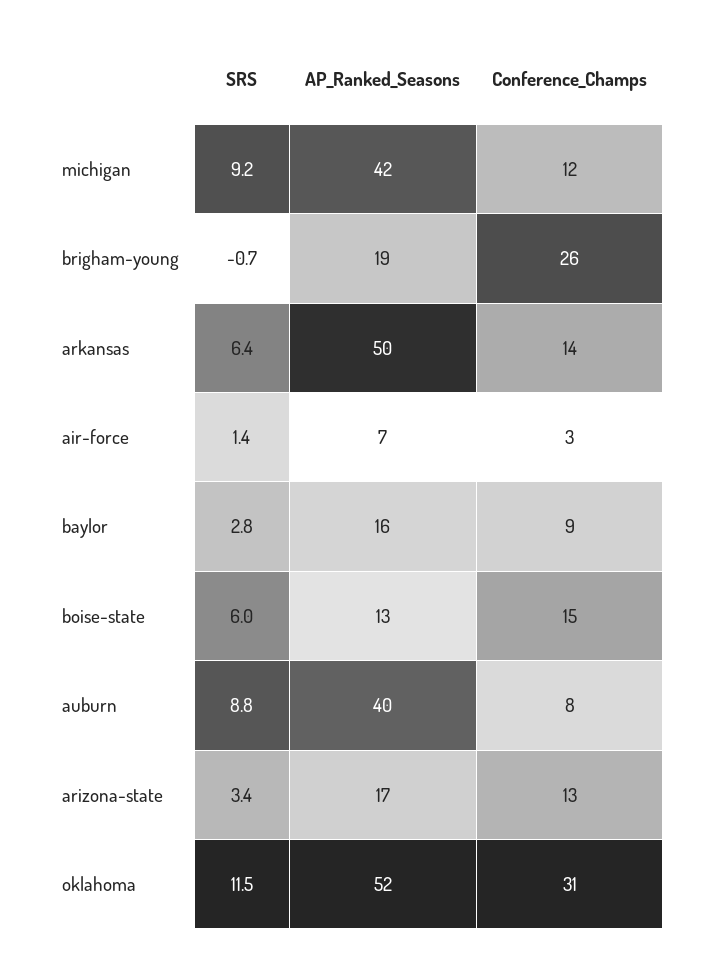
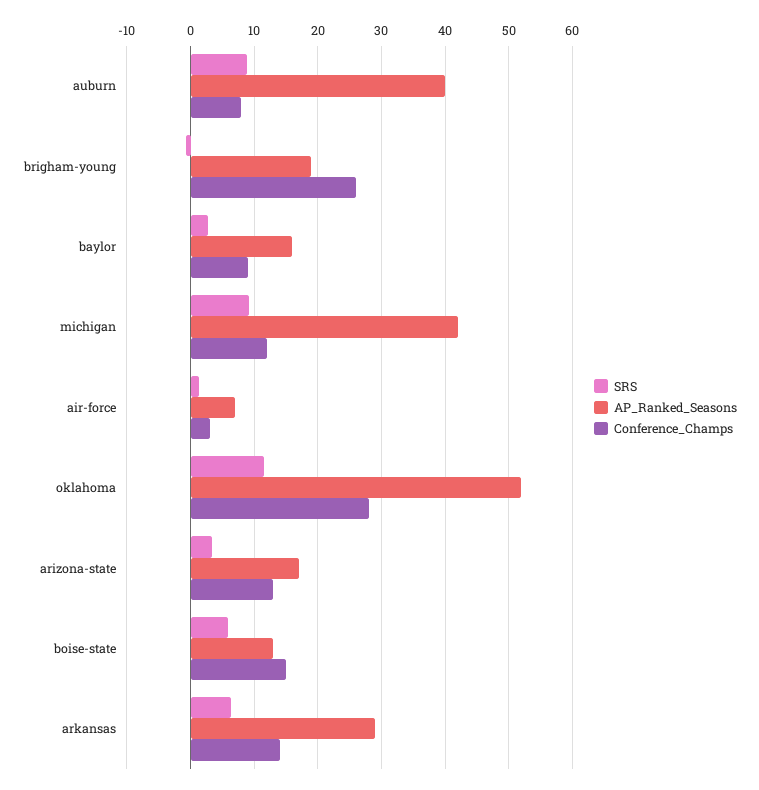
AP_Ranked_Seasons, arkansas: 50 -> 29
Conference_Champs, oklahoma: 31 -> 28

